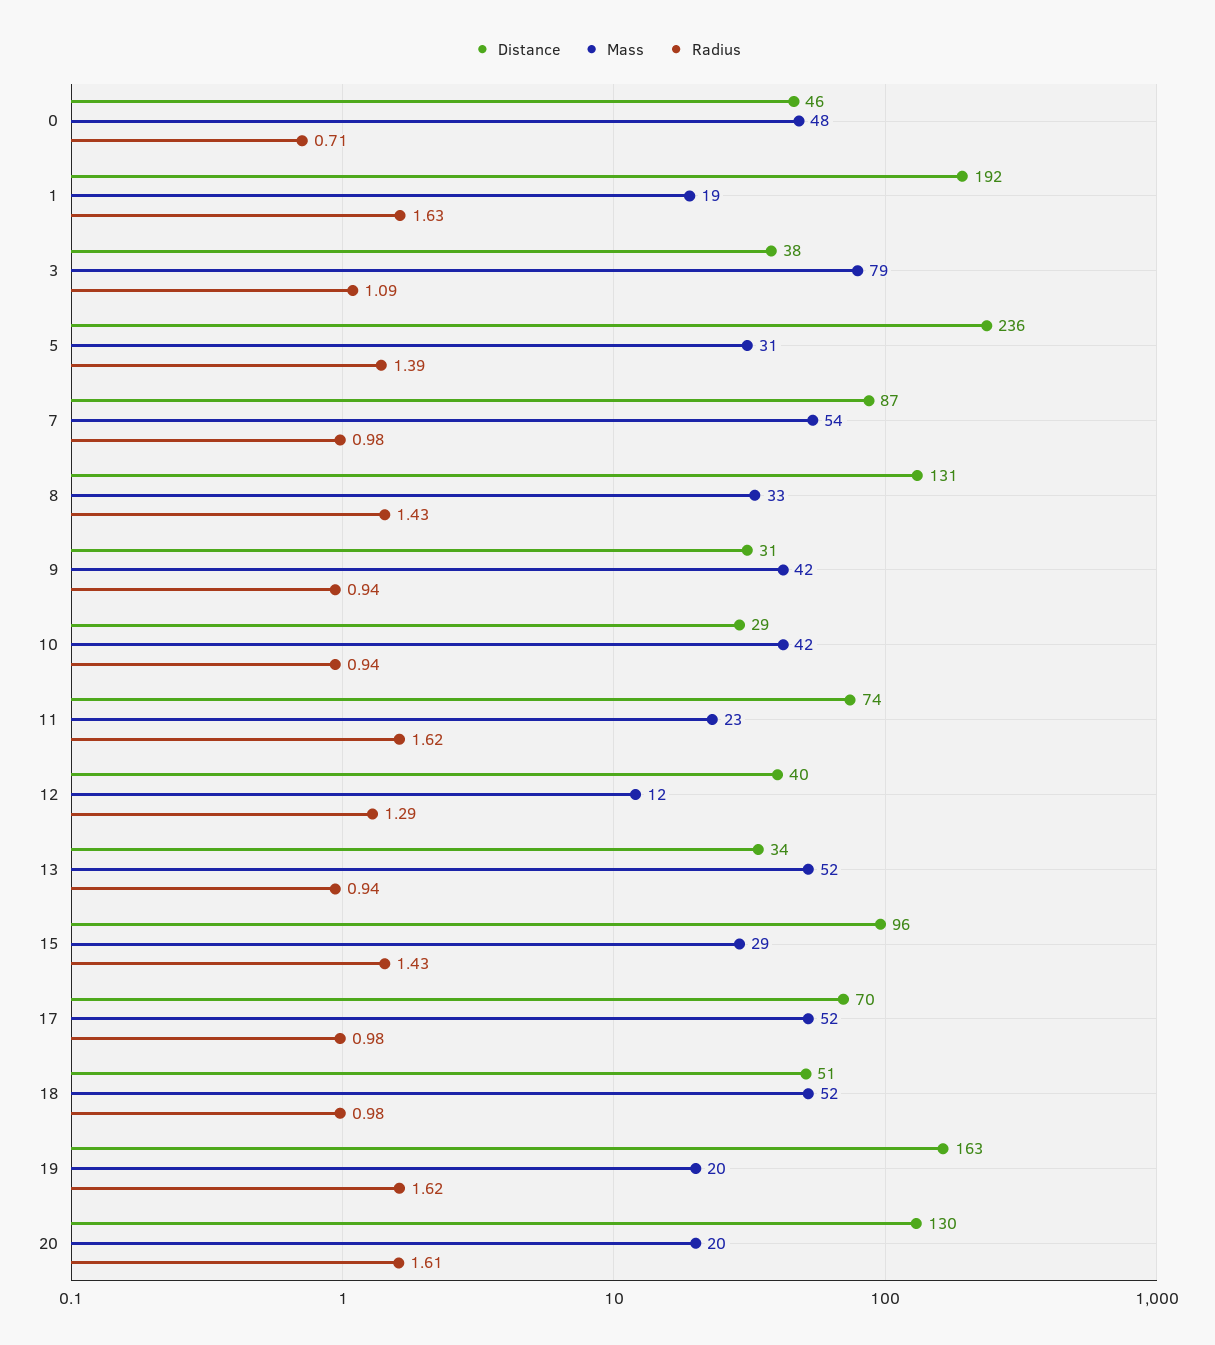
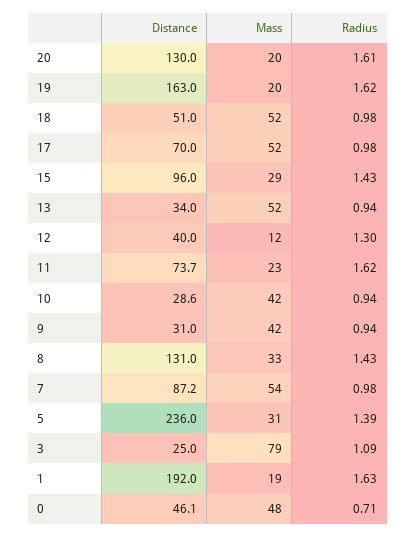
Distance, 3: 38 -> 25
Radius, 12: 1.29 -> 1.3

